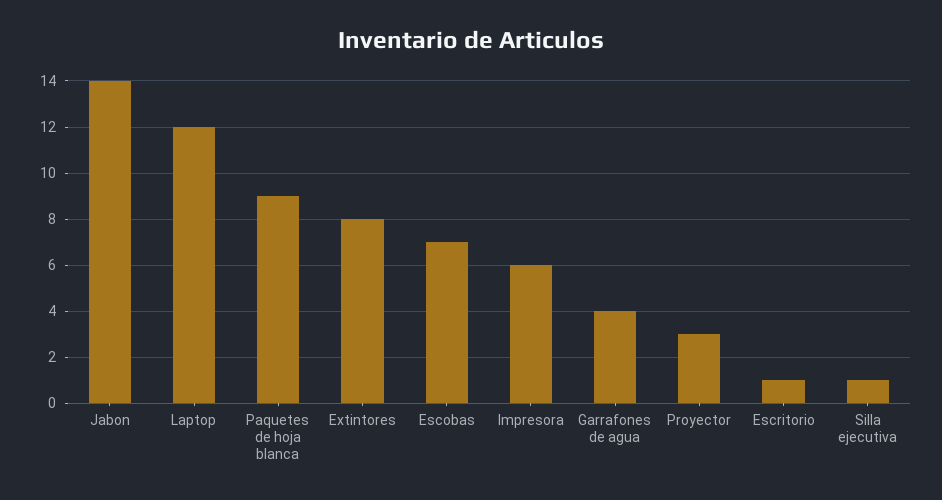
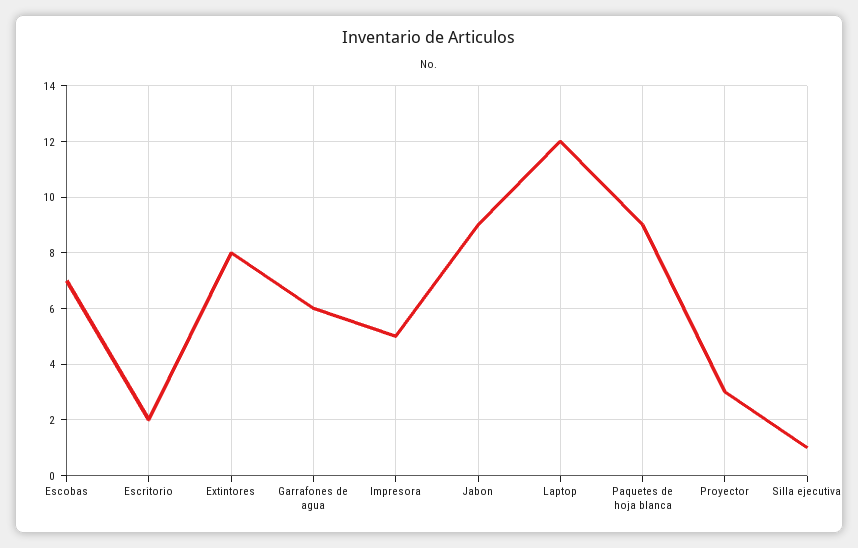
Jabon: 14 -> 9
Impresora: 6 -> 5
Garrafones de agua: 4 -> 6
Escritorio: 1 -> 2

